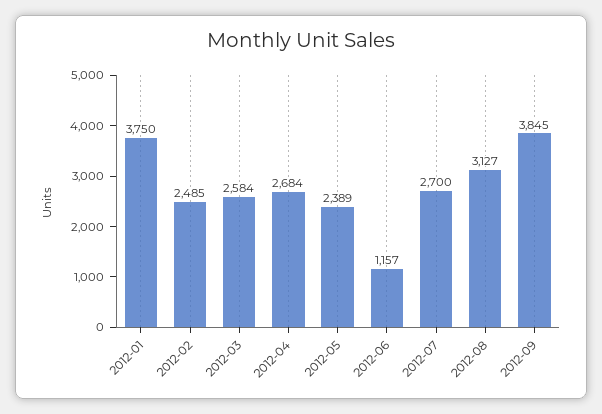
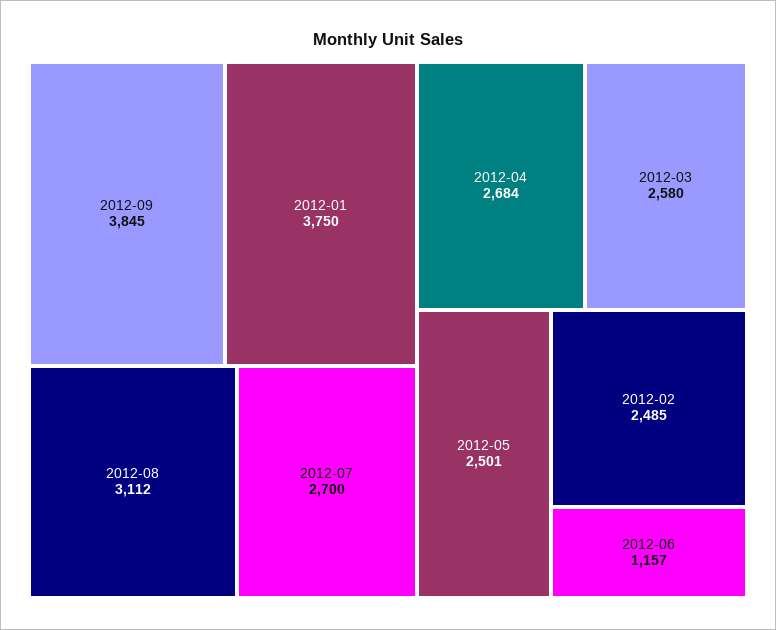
2012-03: 2584 -> 2580
2012-05: 2389 -> 2501
2012-08: 3127 -> 3112

